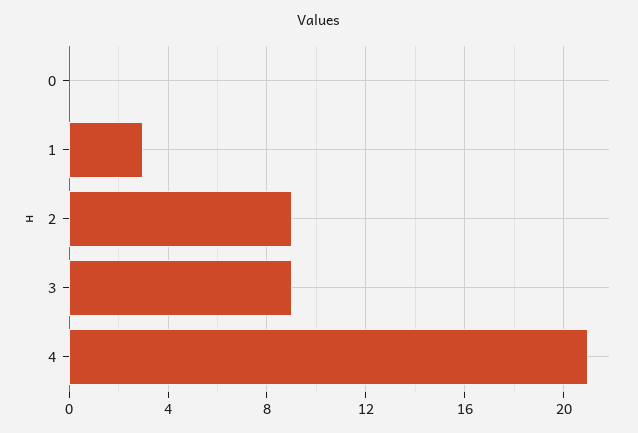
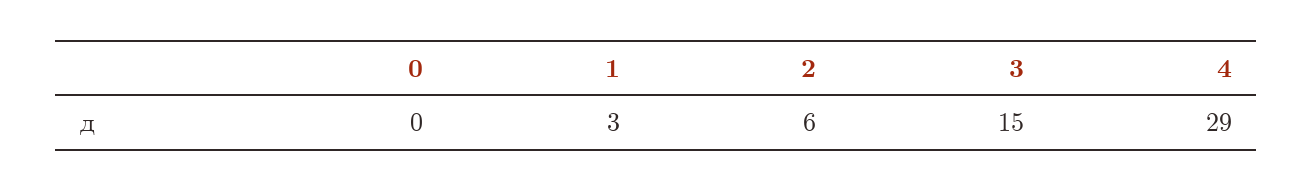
2: 9 -> 6
3: 9 -> 15
4: 21 -> 29

